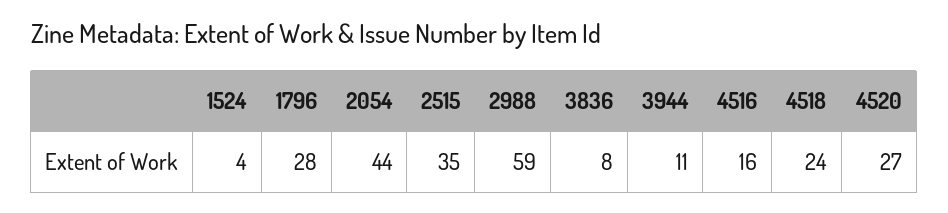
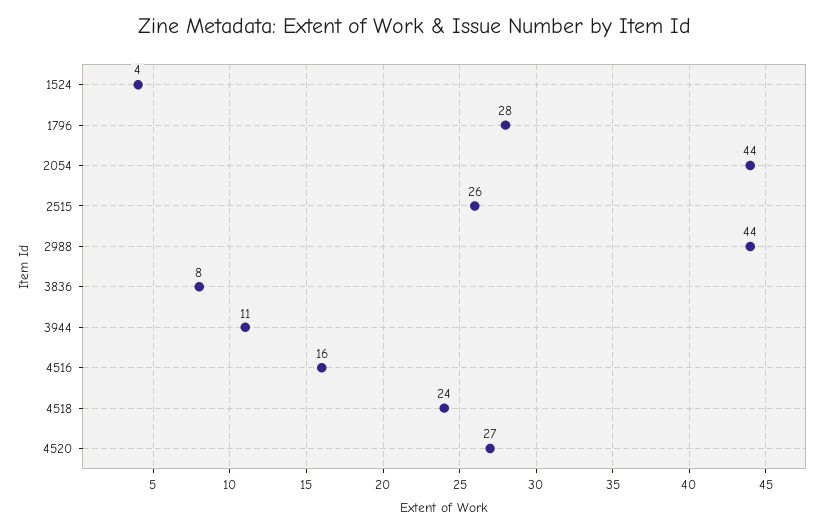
2515: 35 -> 26
2988: 59 -> 44

